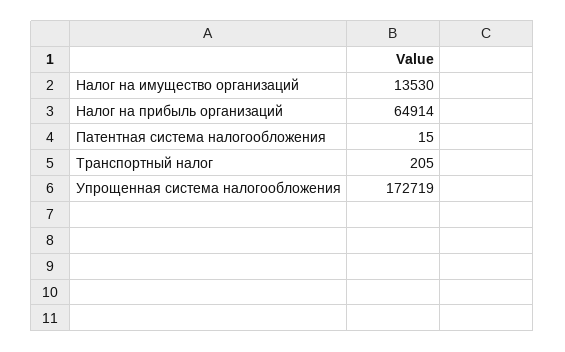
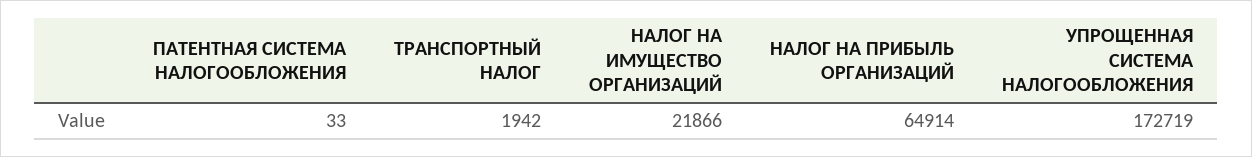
Налог на имущество организаций: 13530 -> 21866
Патентная система налогообложения: 15 -> 33
Транспортный налог: 205 -> 1942

